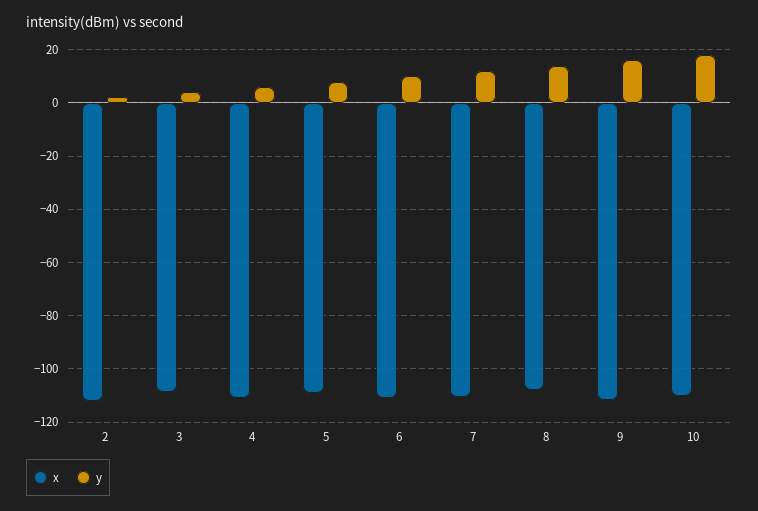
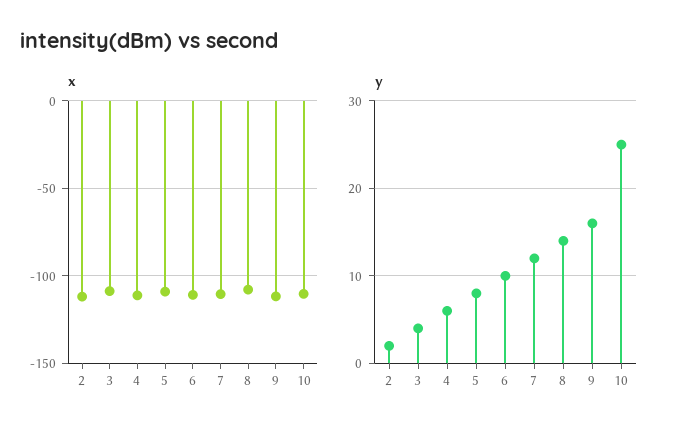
y, 10: 17.5 -> 25

